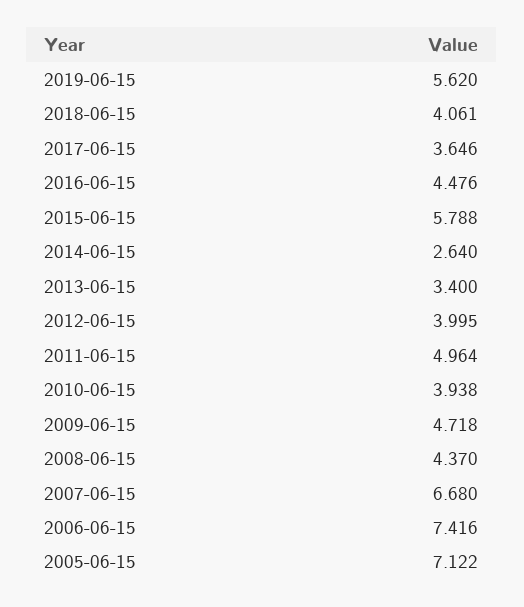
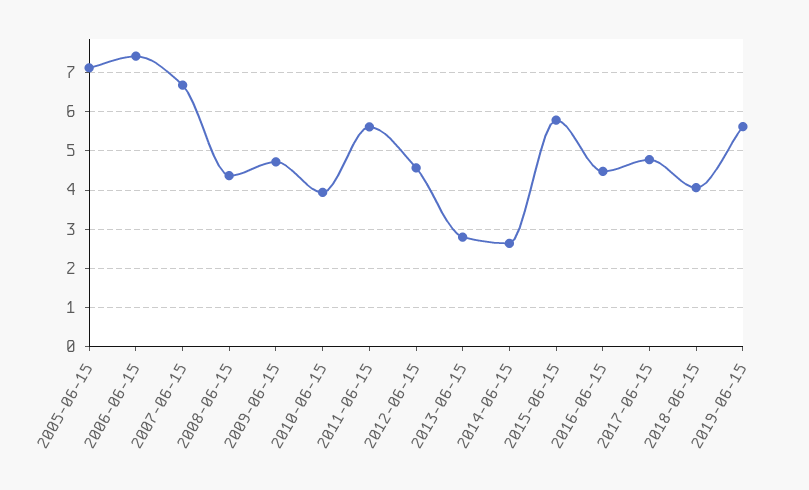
2017-06-15: 3.646 -> 4.8
2013-06-15: 3.4 -> 2.8
2012-06-15: 3.995 -> 4.6
2011-06-15: 4.964 -> 5.6

